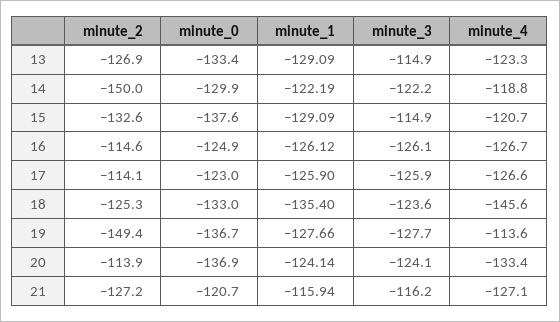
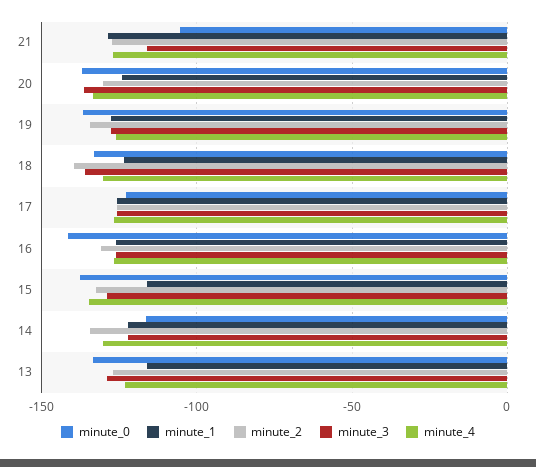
minute_1, 13: -129.09 -> -115
minute_3, 13: -114.9 -> -130
minute_2, 14: -150 -> -135
minute_0, 14: -129.9 -> -115
minute_4, 14: -118.8 -> -130
minute_1, 15: -129.09 -> -115
minute_3, 15: -114.9 -> -130
minute_4, 15: -120.7 -> -135
minute_2, 16: -114.6 -> -130
minute_0, 16: -124.9 -> -140
minute_2, 17: -114.1 -> -125
minute_2, 18: -125.3 -> -140
minute_1, 18: -135.4 -> -125
minute_3, 18: -123.6 -> -135
minute_4, 18: -145.6 -> -130
minute_2, 19: -149.4 -> -135
minute_4, 19: -113.6 -> -125
minute_2, 20: -113.9 -> -130
minute_3, 20: -124.1 -> -135
minute_0, 21: -120.7 -> -105
minute_1, 21: -115.94 -> -130

